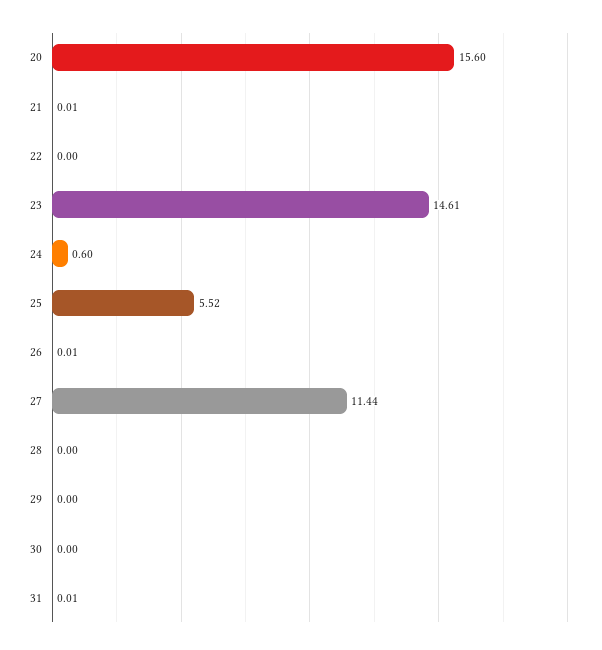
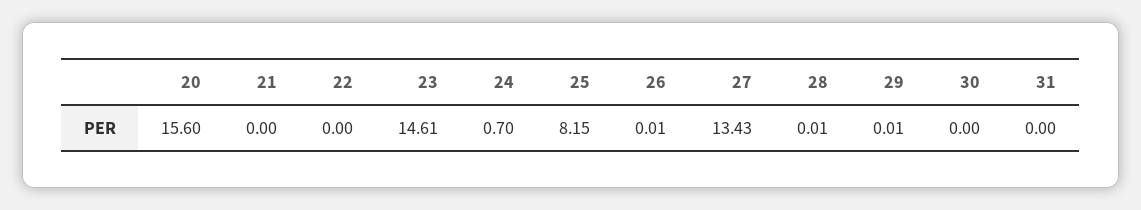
21: 0.01 -> 0
24: 0.6 -> 0.7
25: 5.52 -> 8.15
27: 11.44 -> 13.43
28: 0 -> 0.01
29: 0 -> 0.01
31: 0.01 -> 0

